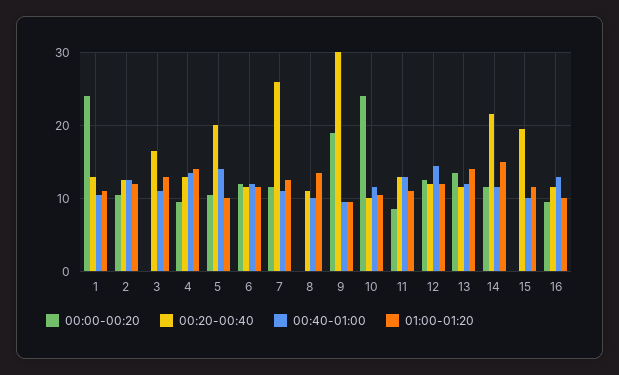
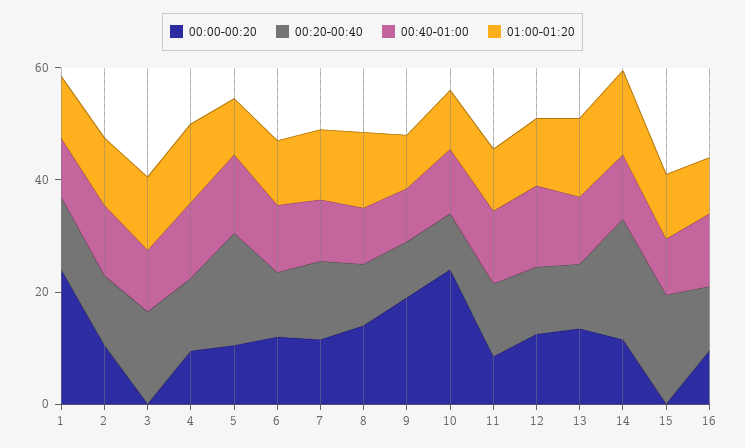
00:20-00:40, 7: 26 -> 15
00:00-00:20, 8: 0 -> 15
00:20-00:40, 9: 30 -> 10

